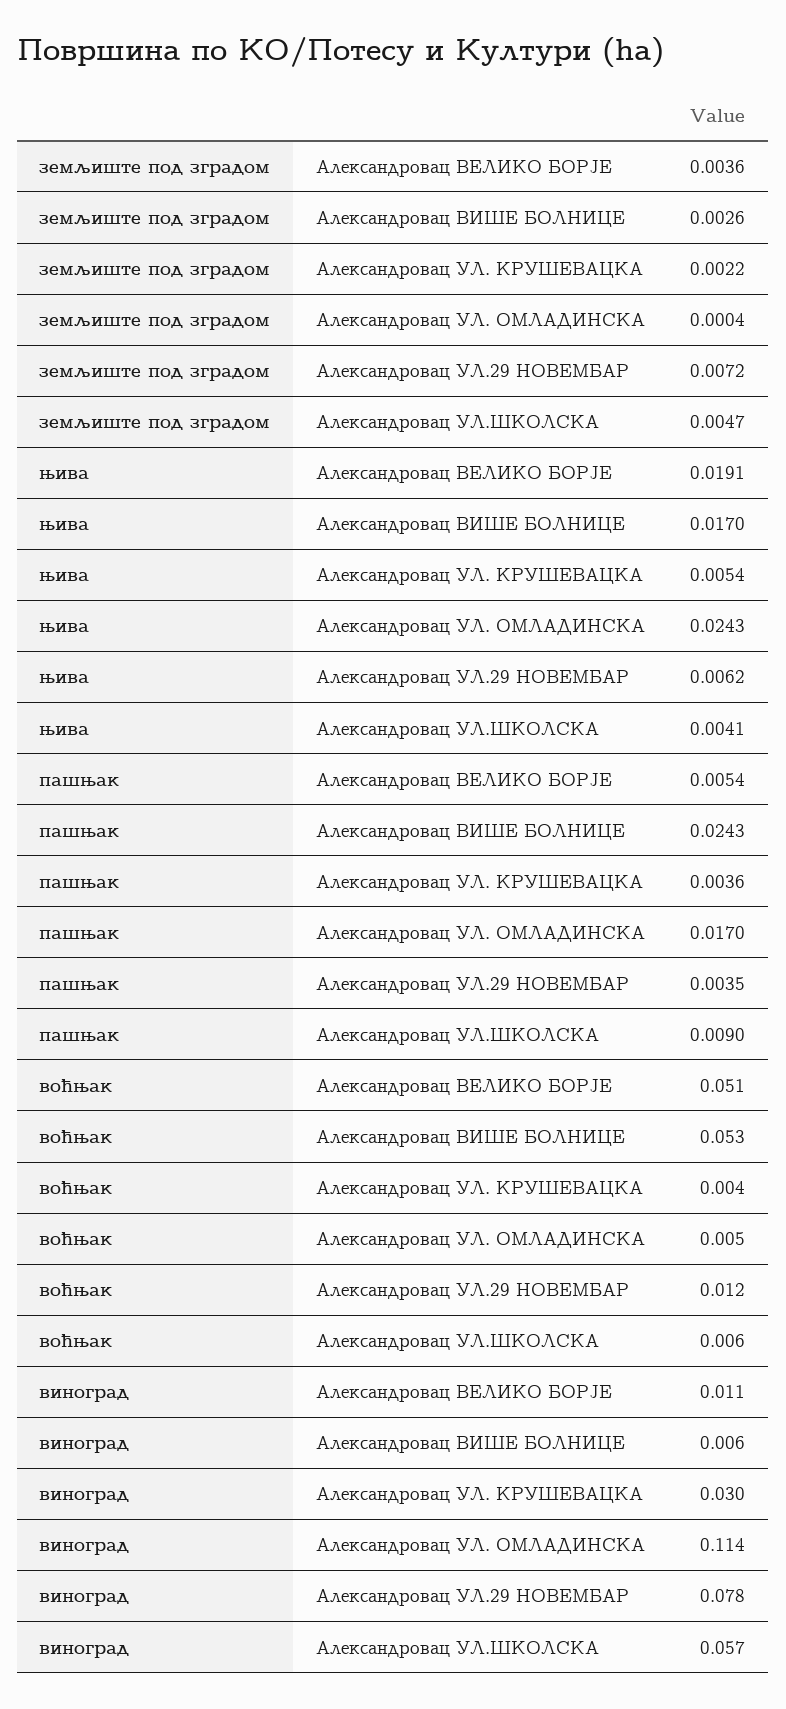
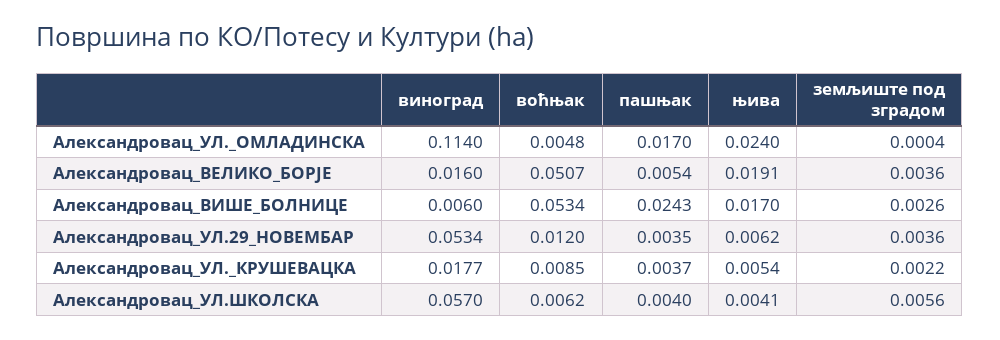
земљиште под зградом, Александровац УЛ.29 НОВЕМБАР: 0.0072 -> 0.0036
земљиште под зградом, Александровац УЛ.ШКОЛСКА: 0.0047 -> 0.0056
њива, Александровац УЛ. ОМЛАДИНСКА: 0.0243 -> 0.024
пашњак, Александровац УЛ. КРУШЕВАЦКА: 0.0036 -> 0.0037
пашњак, Александровац УЛ.ШКОЛСКА: 0.009 -> 0.004
воћњак, Александровац УЛ. КРУШЕВАЦКА: 0.004 -> 0.0085
виноград, Александровац ВЕЛИКО БОРЈЕ: 0.011 -> 0.016
виноград, Александровац УЛ. КРУШЕВАЦКА: 0.03 -> 0.0177
виноград, Александровац УЛ.29 НОВЕМБАР: 0.078 -> 0.0534

